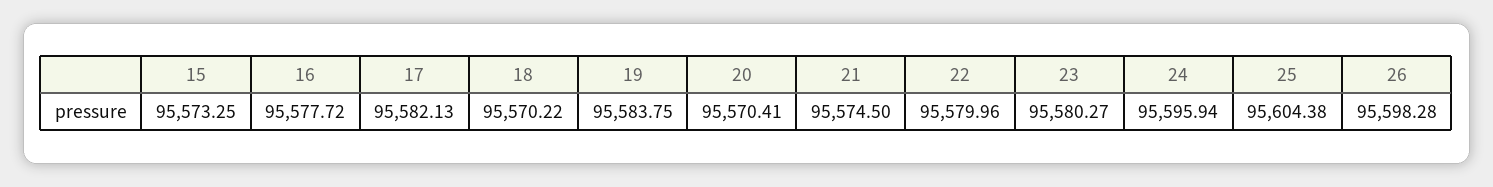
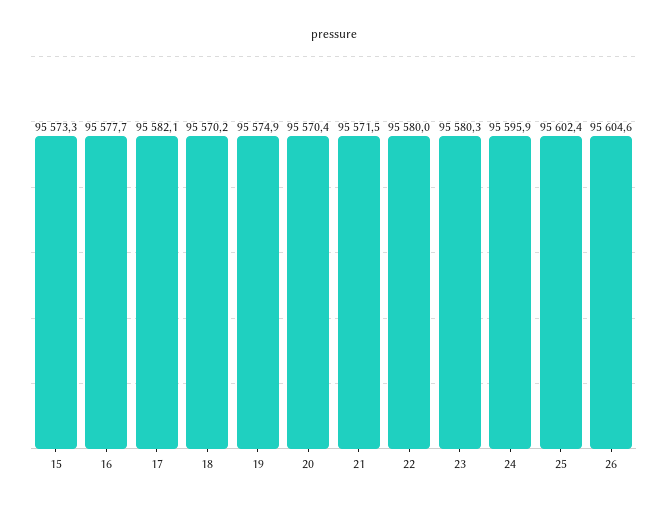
19: 95583.75 -> 95574.9
21: 95574.5 -> 95571.5
25: 95604.38 -> 95602.4
26: 95598.28 -> 95604.6

